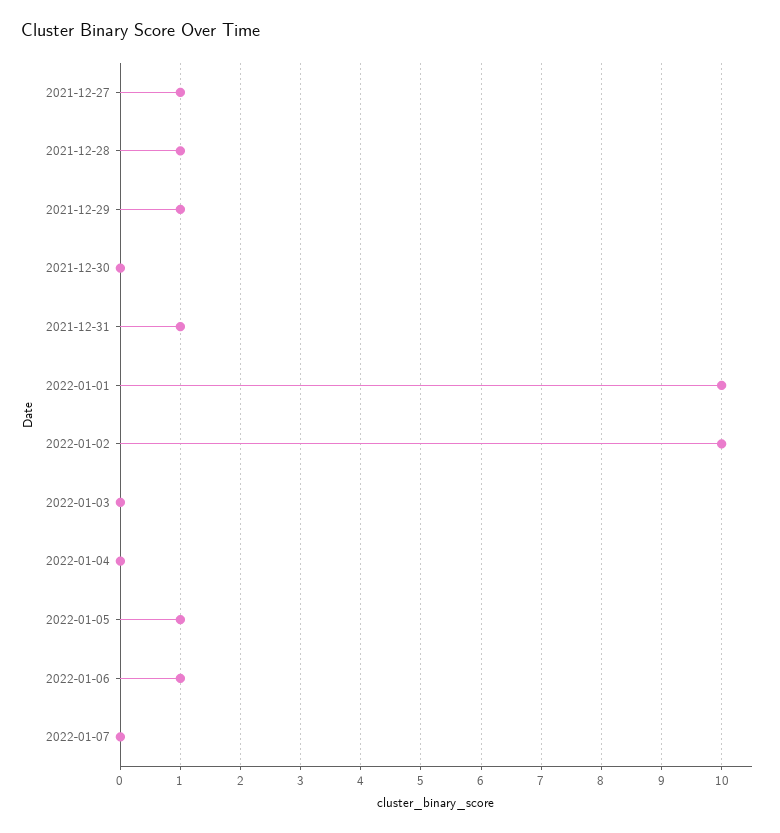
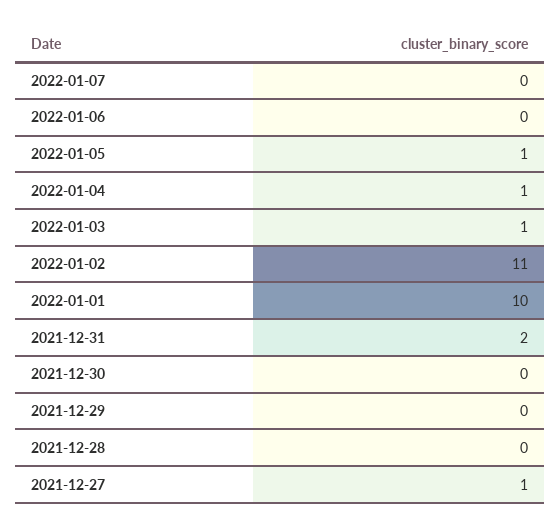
2021-12-28: 1 -> 0
2021-12-29: 1 -> 0
2021-12-31: 1 -> 2
2022-01-02: 10 -> 11
2022-01-03: 0 -> 1
2022-01-04: 0 -> 1
2022-01-06: 1 -> 0

